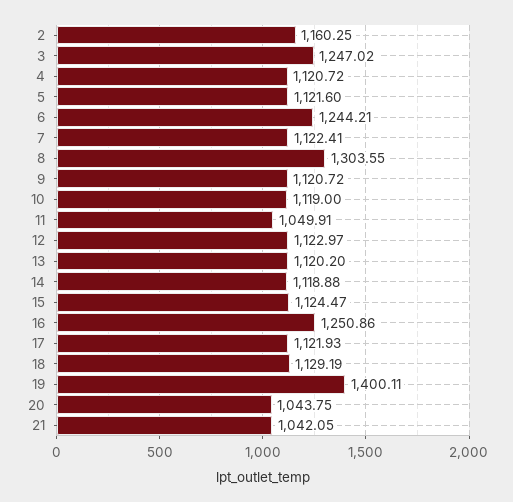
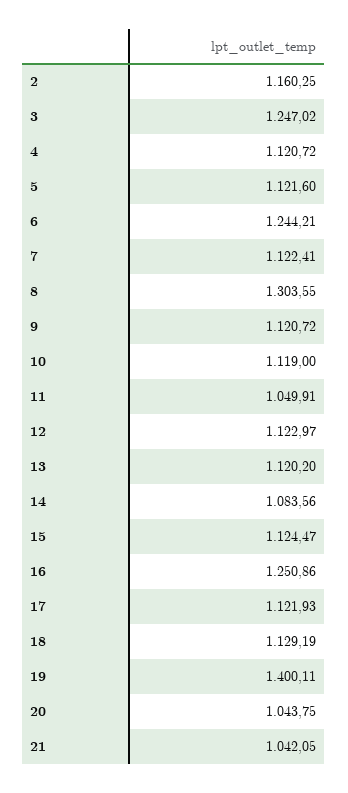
14: 1118.88 -> 1083.56

